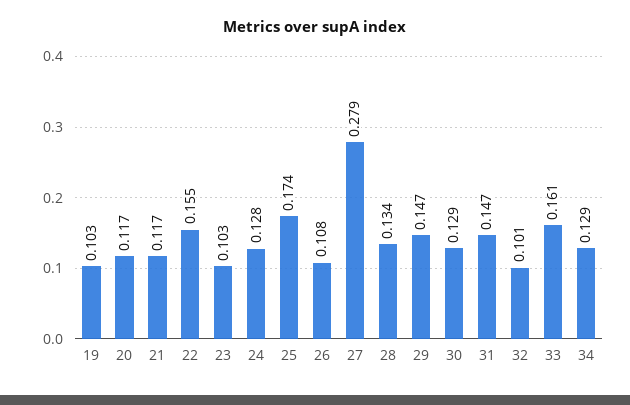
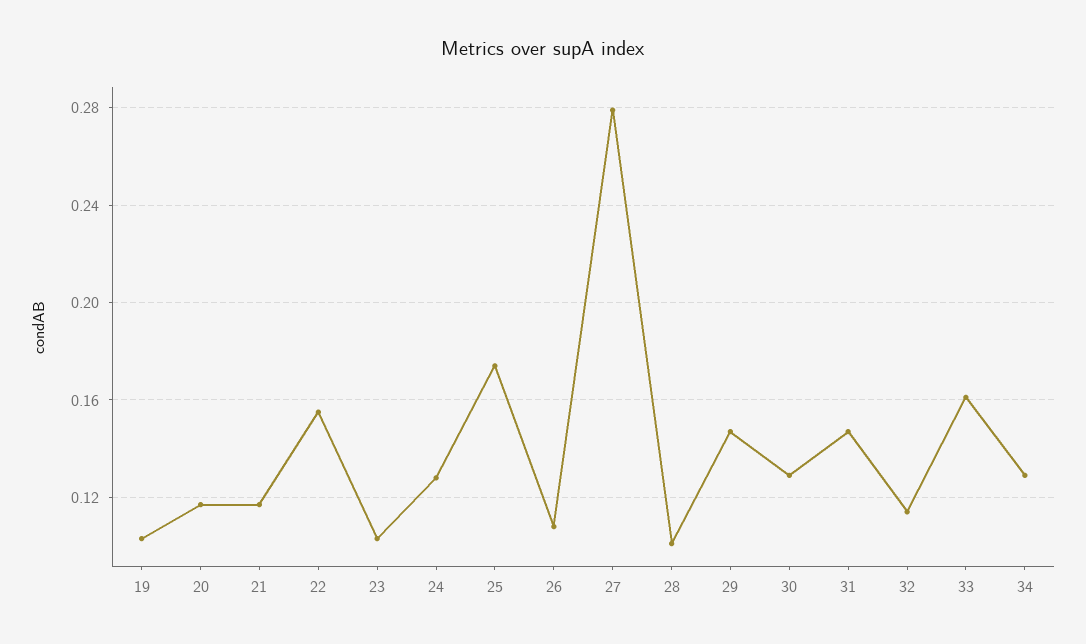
28: 0.134 -> 0.1
32: 0.101 -> 0.115

